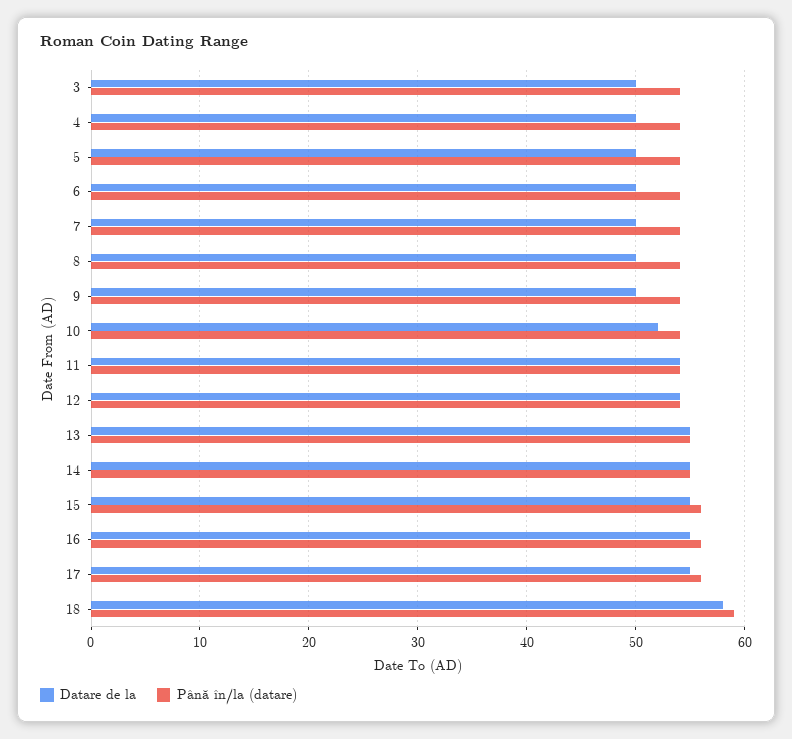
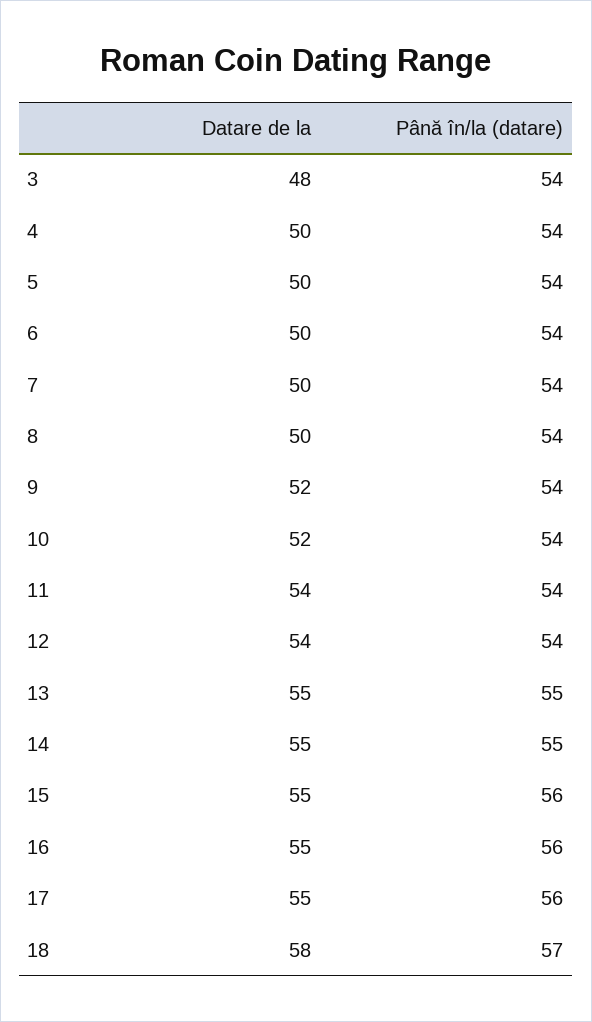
Datare de la, 3: 50 -> 48
Datare de la, 9: 50 -> 52
Până în/la (datare), 18: 59 -> 57

